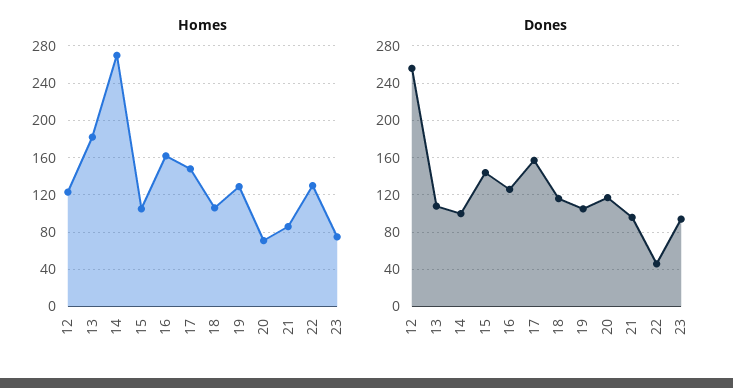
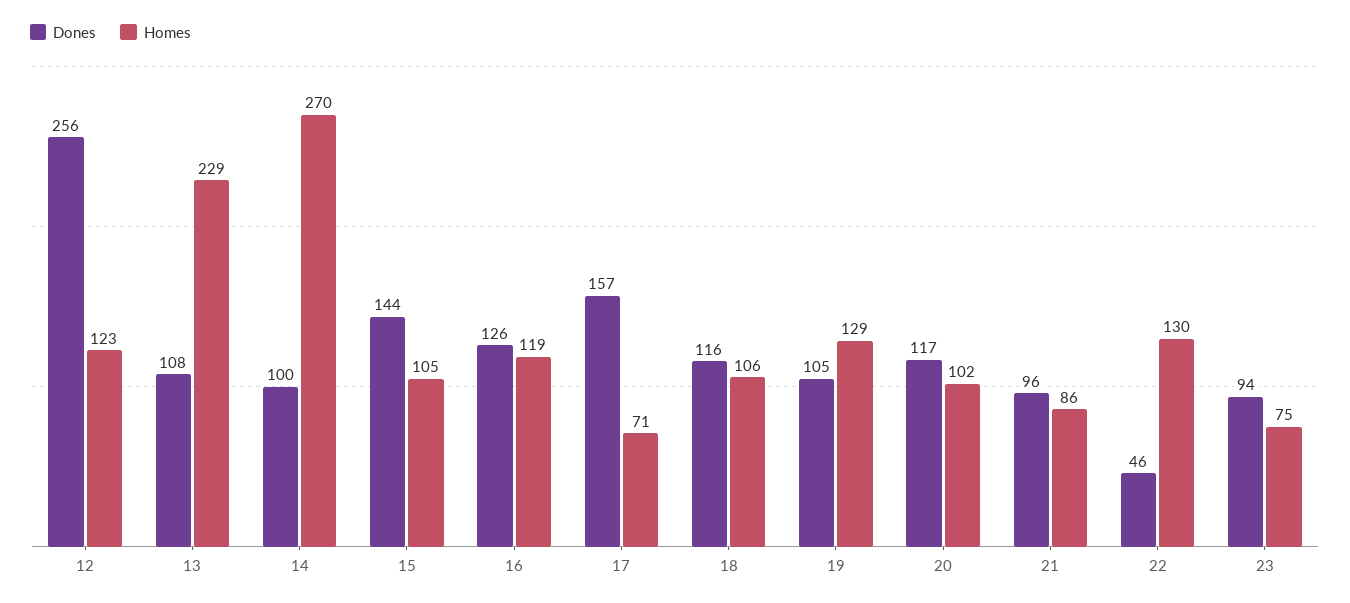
Homes, 13: 180 -> 229
Homes, 16: 160 -> 119
Homes, 17: 150 -> 71
Homes, 20: 70 -> 102

